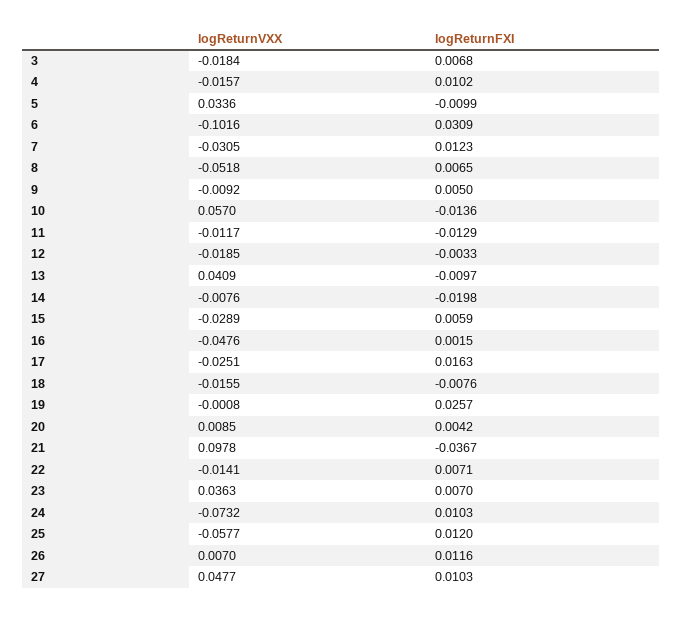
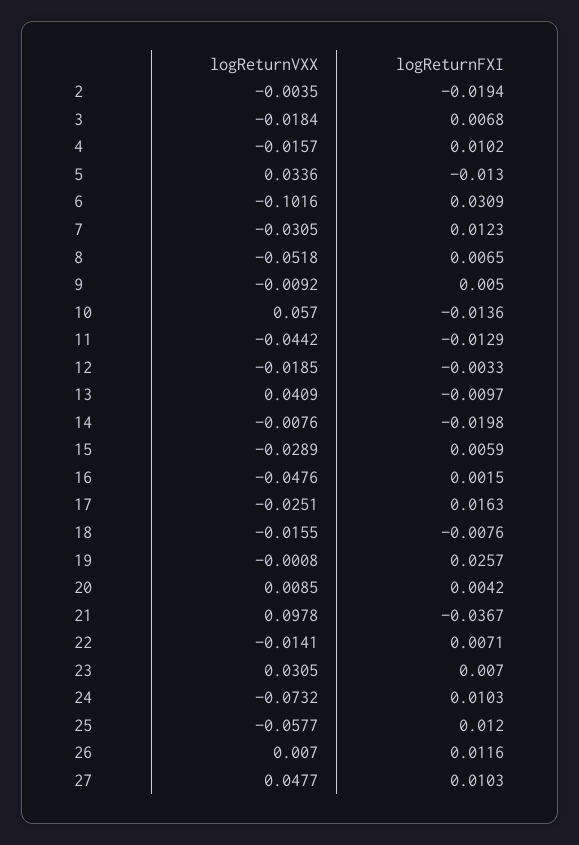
logReturnFXI, 5: -0.0099 -> -0.013
logReturnVXX, 11: -0.0117 -> -0.0442
logReturnVXX, 23: 0.0363 -> 0.0305
logReturnVXX, 2: none -> -0.0035
logReturnFXI, 2: none -> -0.0194

